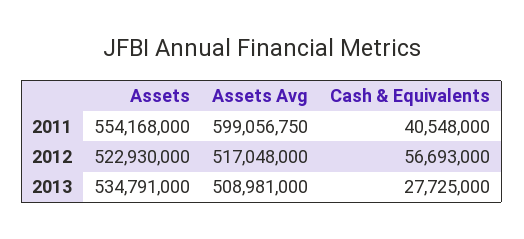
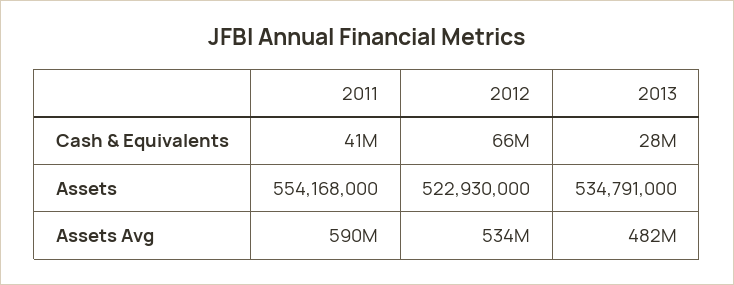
Assets Avg, 2011: 599056750 -> 590000000
Assets Avg, 2012: 517048000 -> 534000000
Cash & Equivalents, 2012: 56693000 -> 66000000
Assets Avg, 2013: 508981000 -> 482000000

